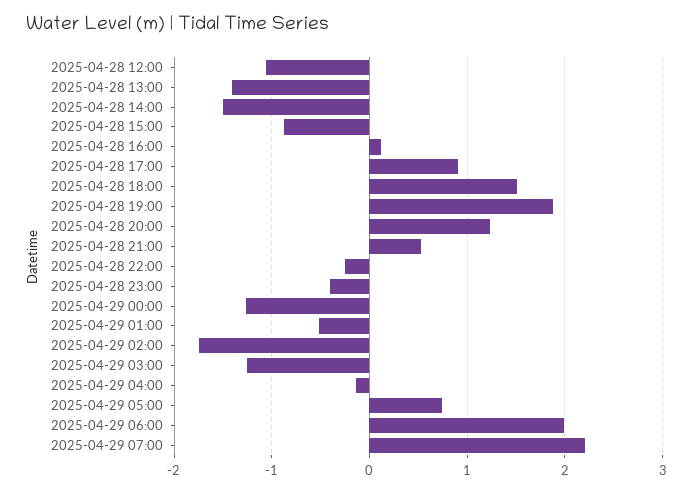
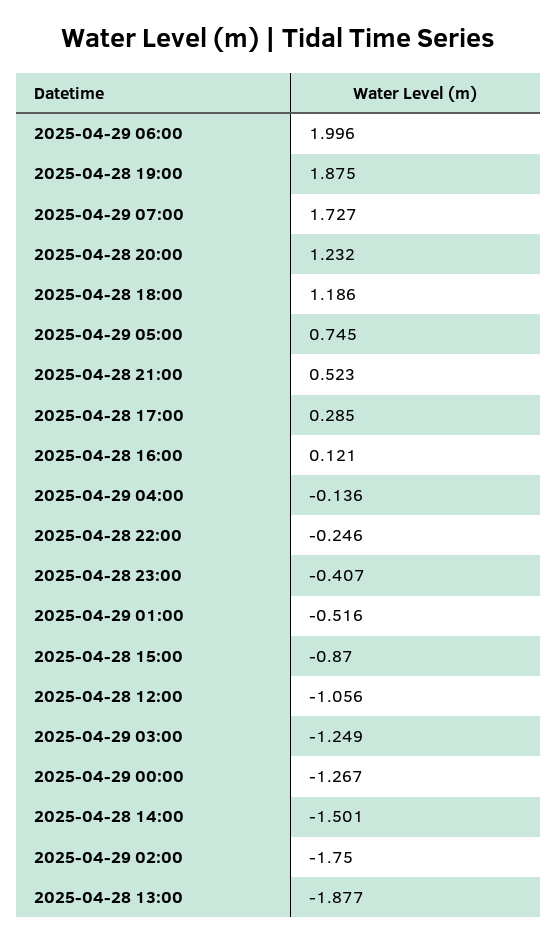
2025-04-28 13:00: -1.4 -> -1.877
2025-04-28 17:00: 0.9 -> 0.285
2025-04-28 18:00: 1.5 -> 1.186
2025-04-29 07:00: 2.2 -> 1.727

